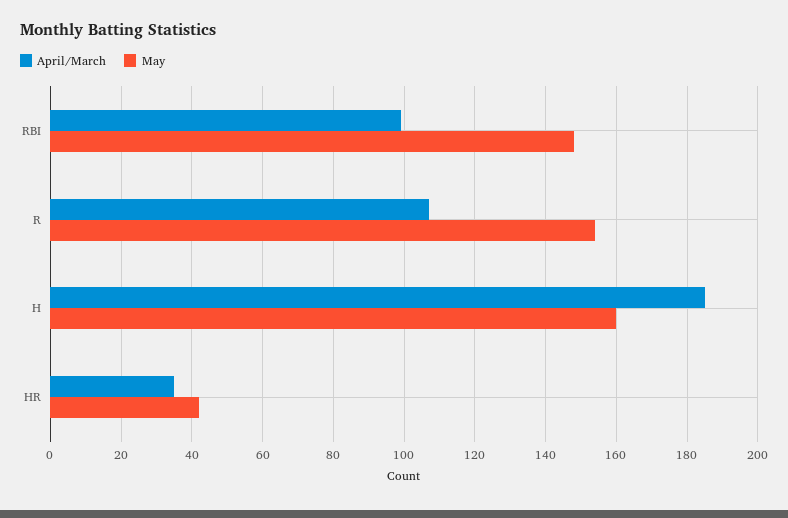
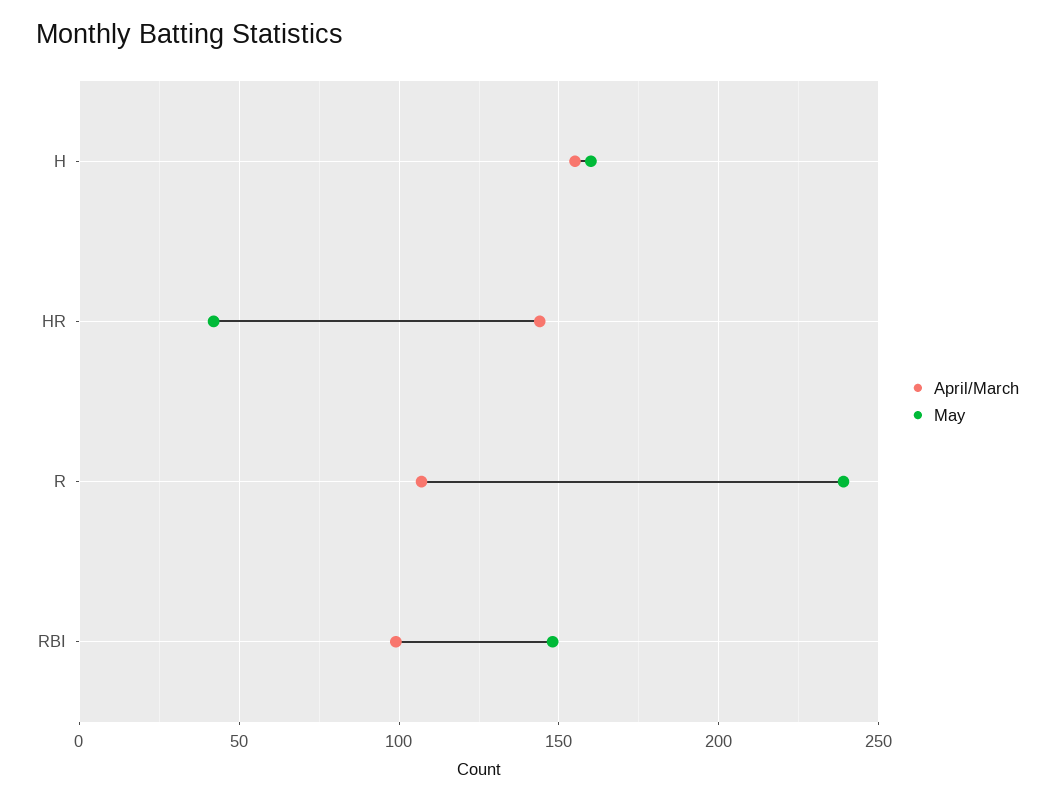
May, R: 155 -> 240
April/March, H: 185 -> 155
April/March, HR: 35 -> 145

